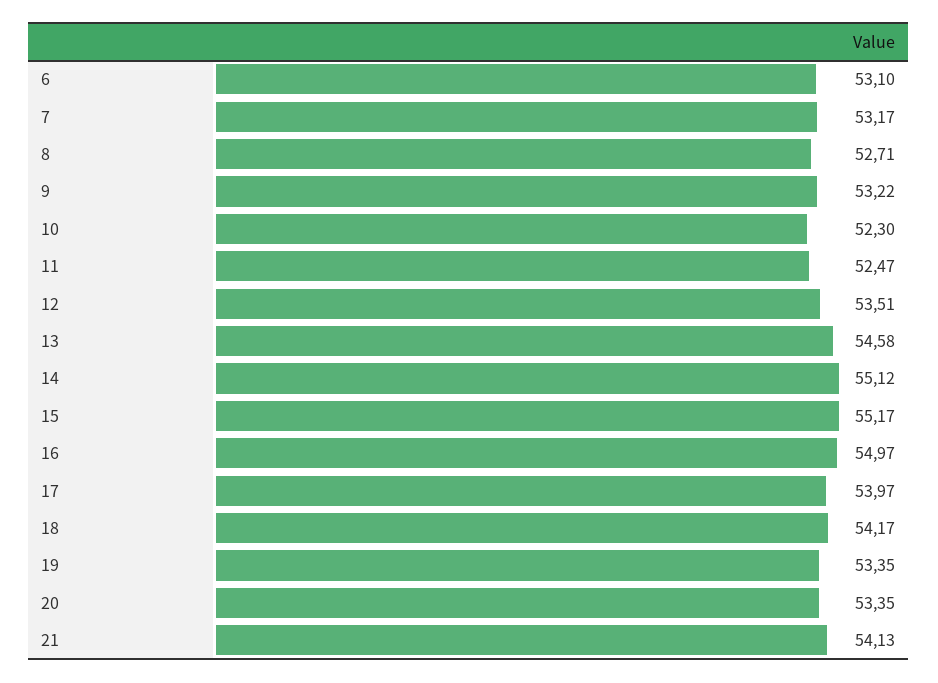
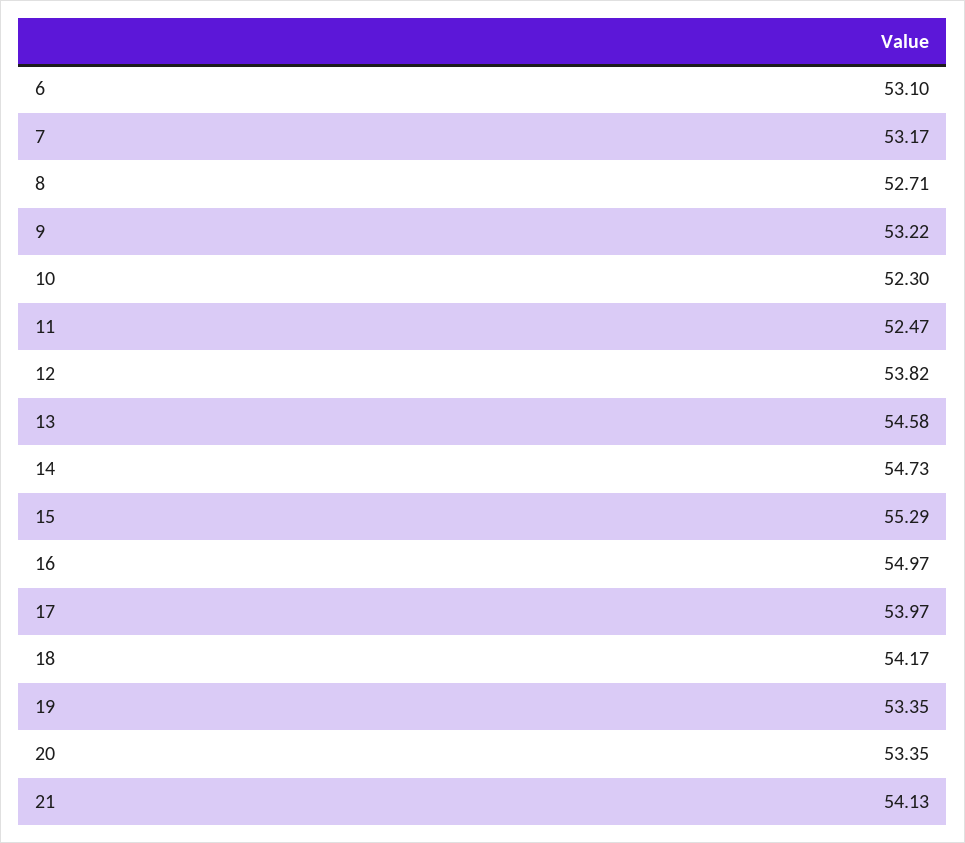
12: 53.51 -> 53.82
14: 55.12 -> 54.73
15: 55.17 -> 55.29

